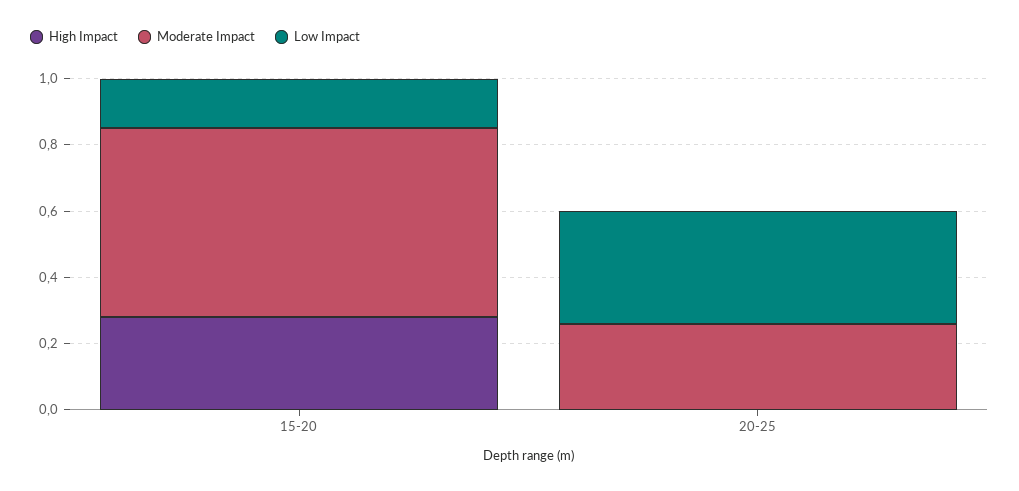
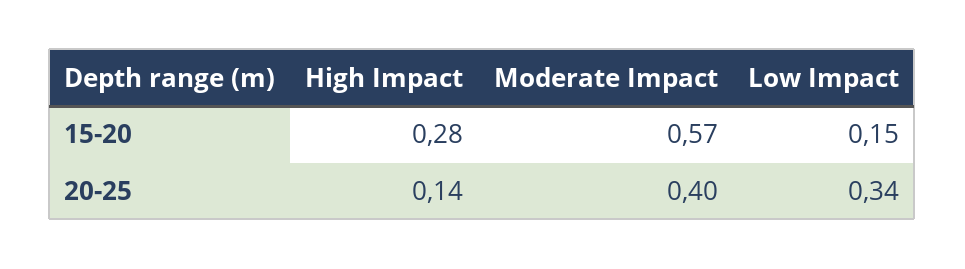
High Impact, 20-25: 0 -> 0.14
Moderate Impact, 20-25: 0.25 -> 0.4

